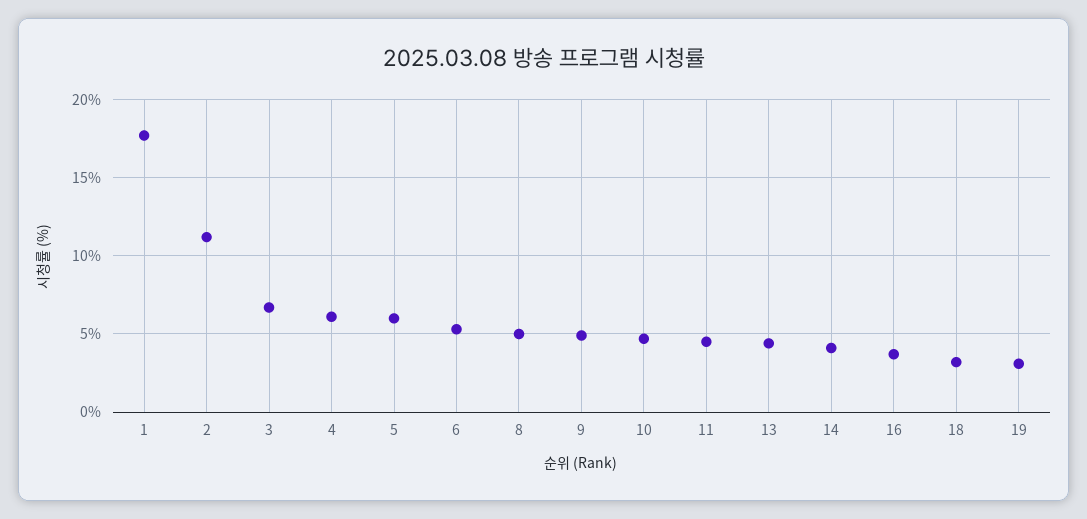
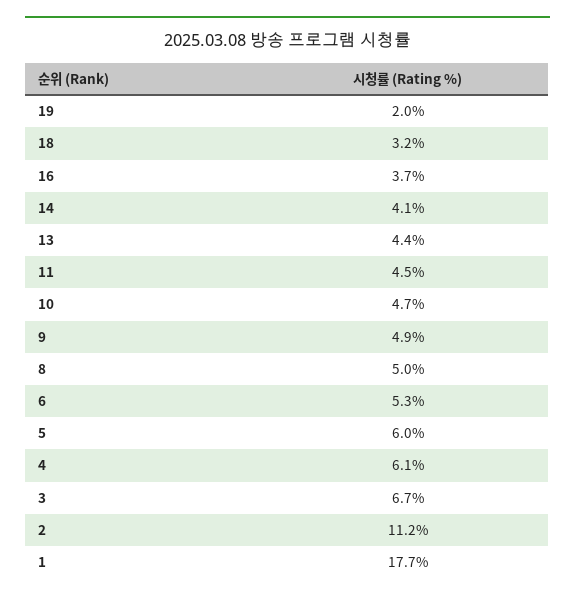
19: 3 -> 2

